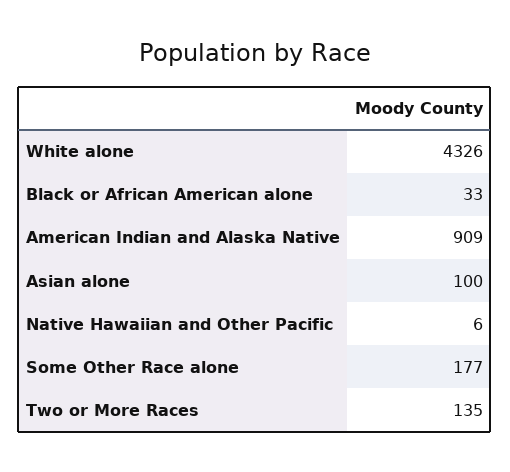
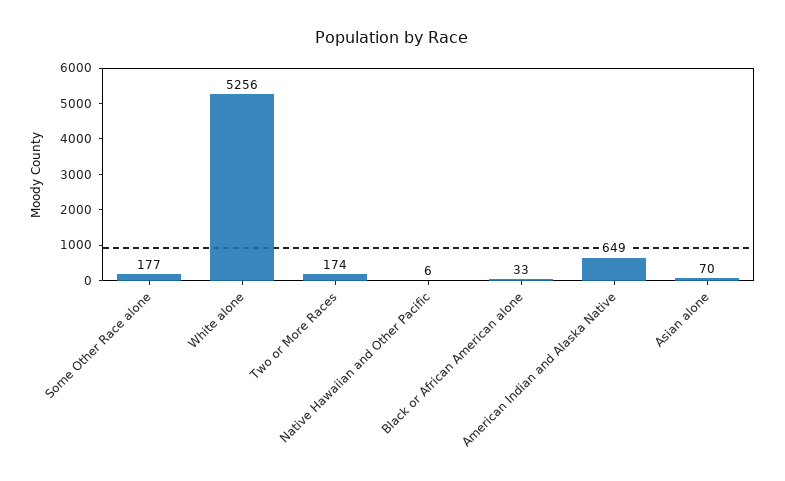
White alone: 4326 -> 5256
American Indian and Alaska Native: 909 -> 649
Asian alone: 100 -> 70
Two or More Races: 135 -> 174

